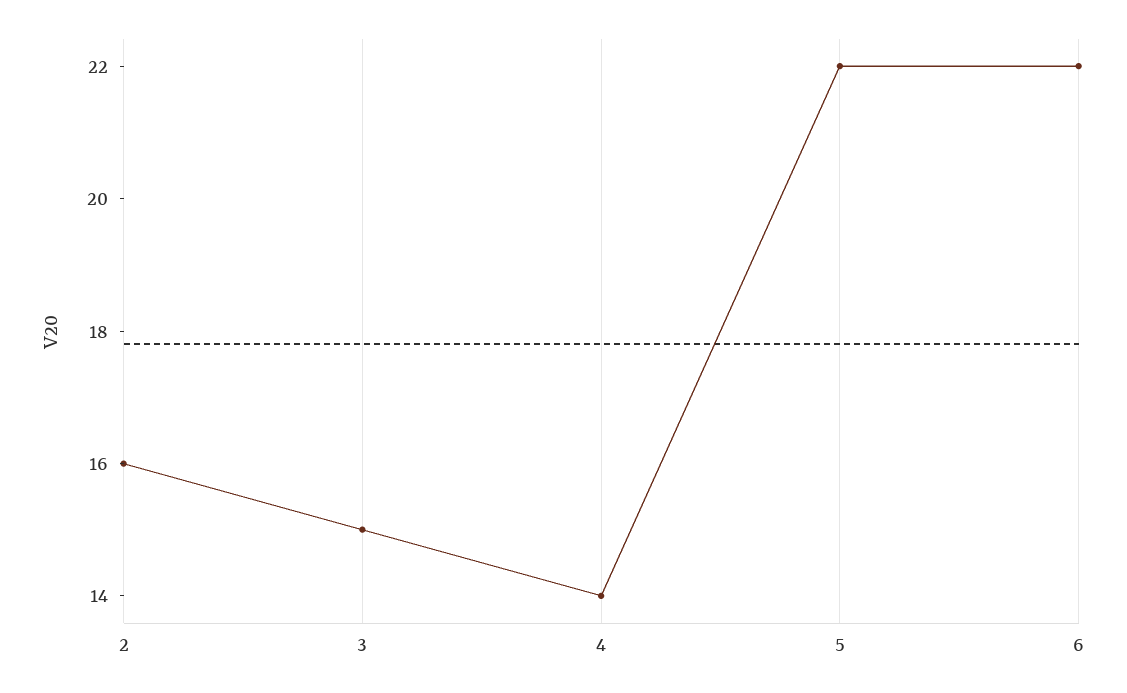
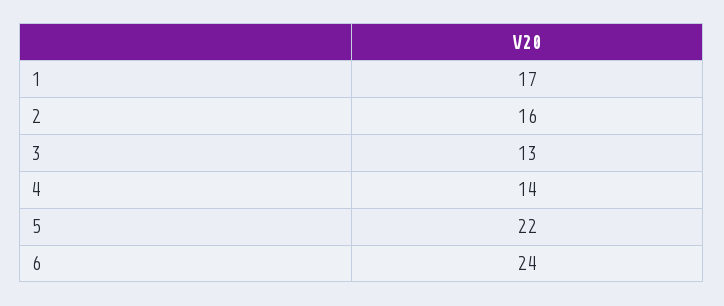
3: 15 -> 13
6: 22 -> 24
1: none -> 17

